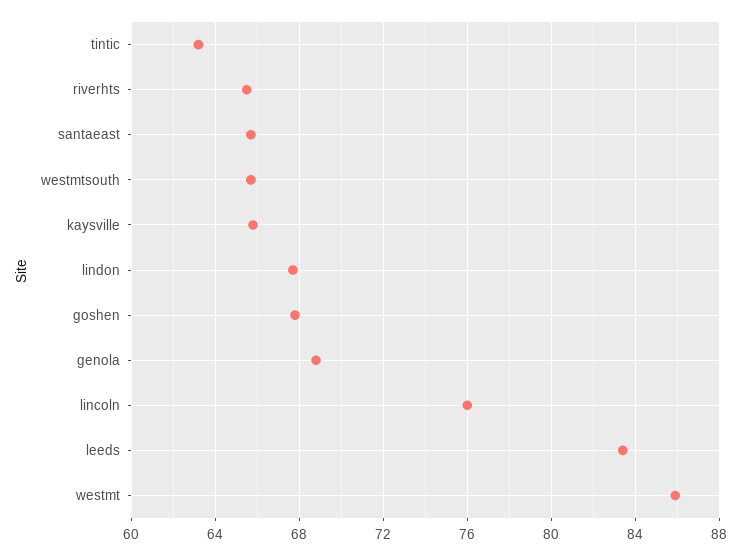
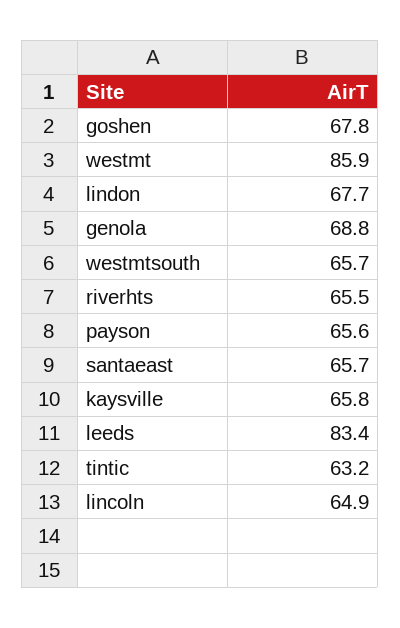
lincoln: 76 -> 64.9
payson: none -> 65.6

